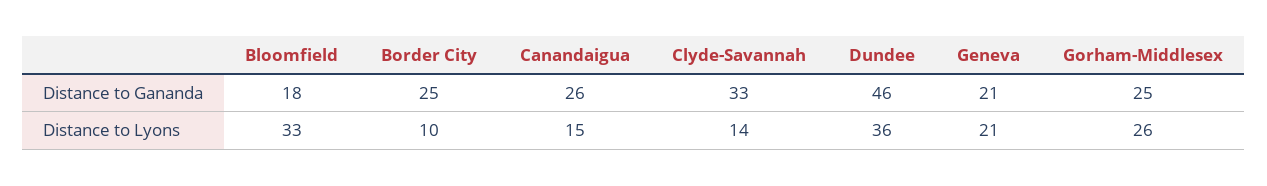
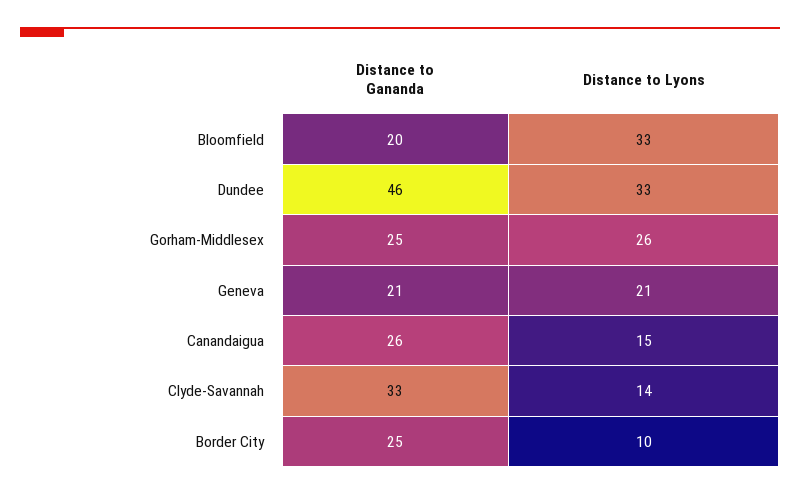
Bloomfield, Distance to Gananda: 18 -> 20
Dundee, Distance to Lyons: 36 -> 33

